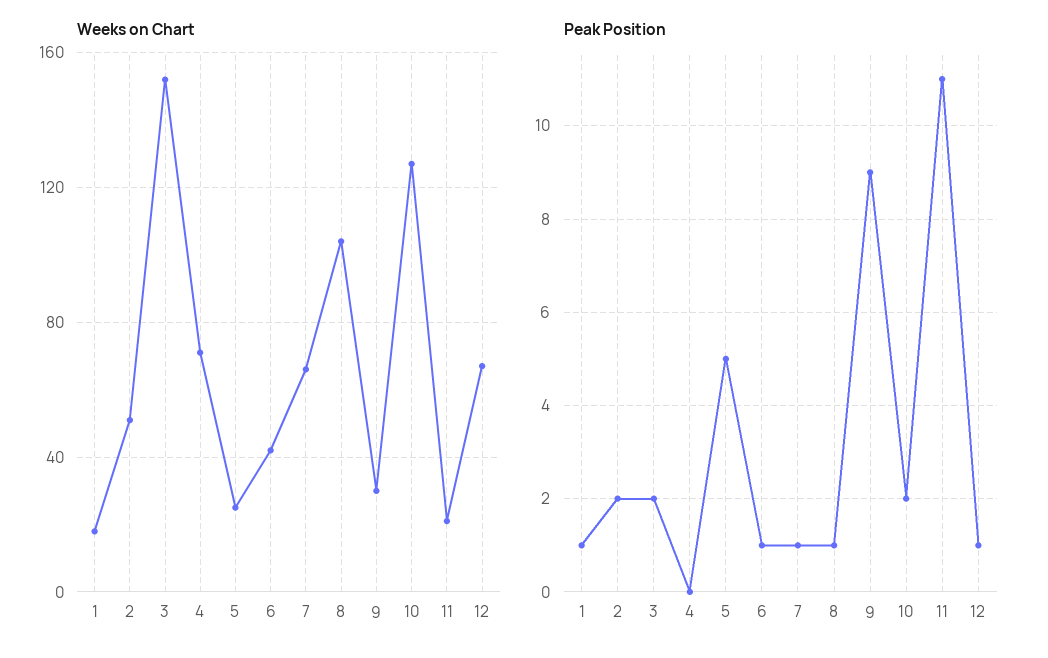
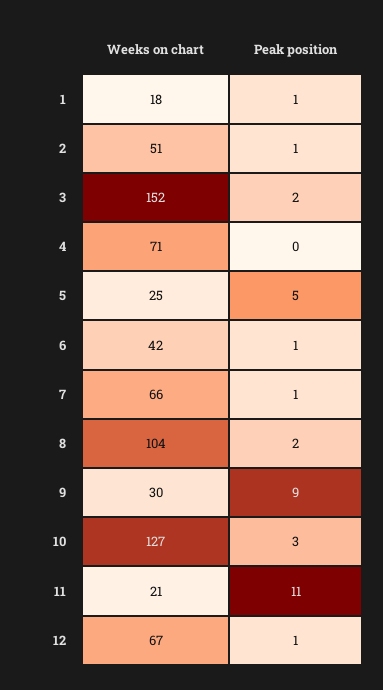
Peak Position, 2: 2 -> 1
Peak Position, 8: 1 -> 2
Peak Position, 10: 2 -> 3

